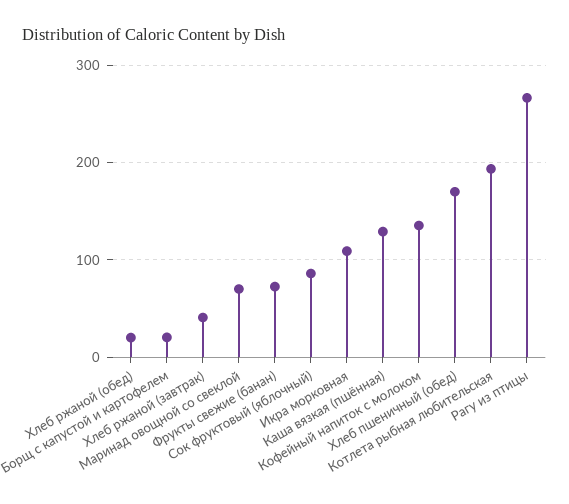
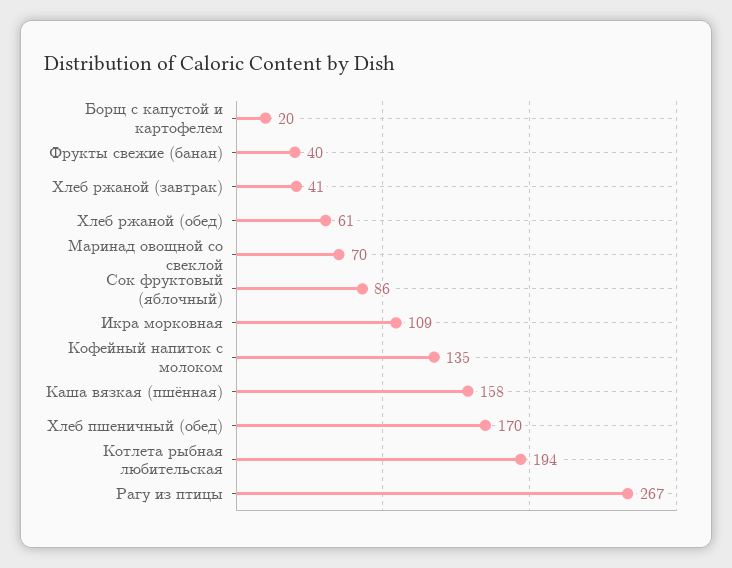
Хлеб ржаной (обед): 20 -> 61
Фрукты свежие (банан): 70 -> 40
Каша вязкая (пшённая): 130 -> 158

